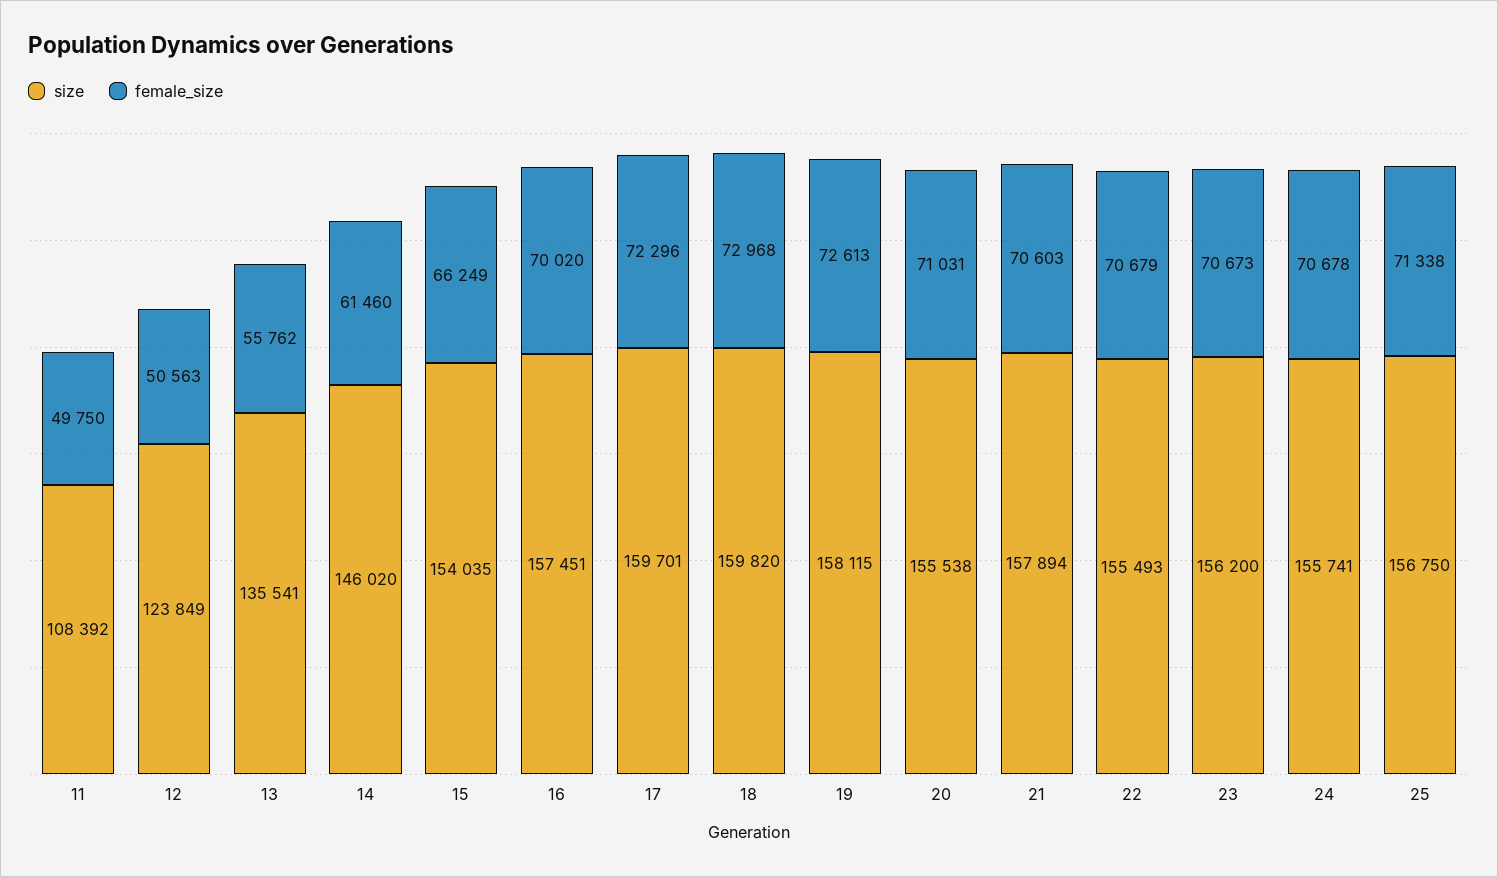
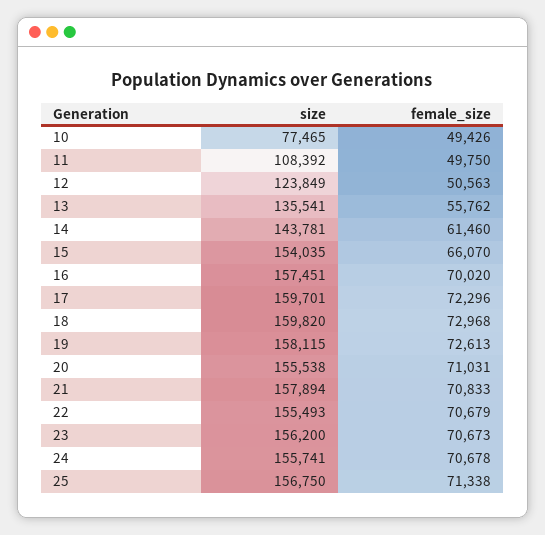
size, 14: 146020 -> 143781
female_size, 15: 66249 -> 66070
female_size, 21: 70603 -> 70833
size, 10: none -> 77465
female_size, 10: none -> 49426

